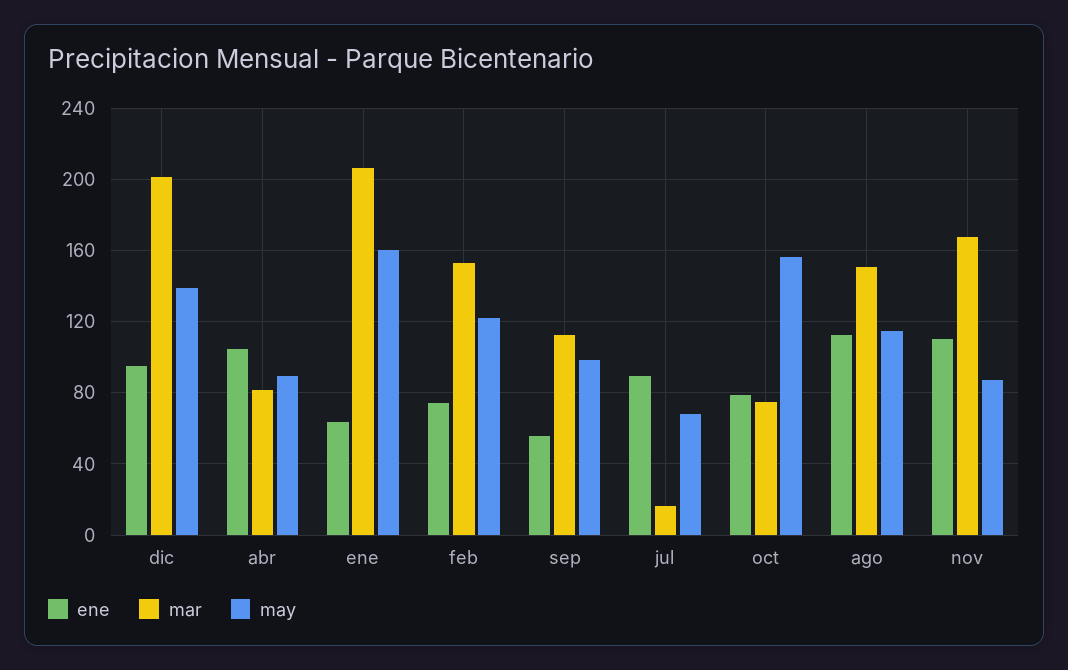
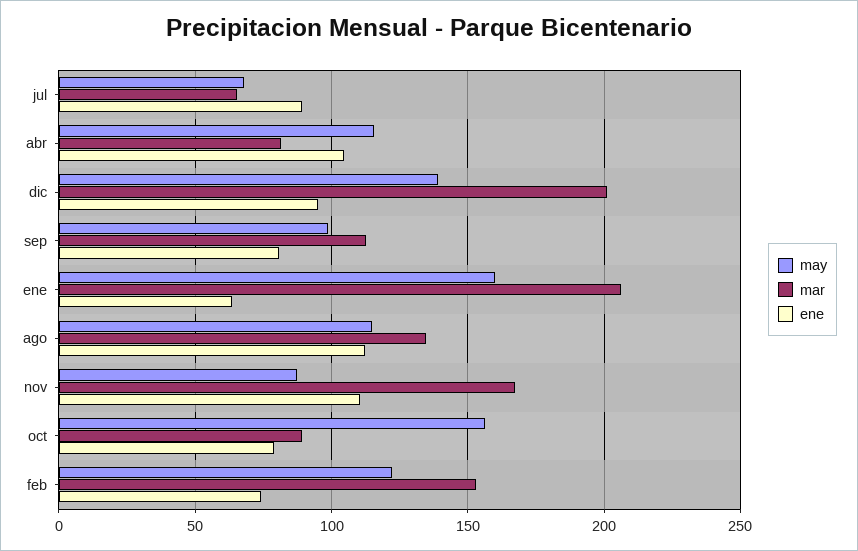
may, abr: 90 -> 115
ene, sep: 55 -> 80
mar, jul: 15 -> 65
mar, oct: 75 -> 90
mar, ago: 150 -> 135

